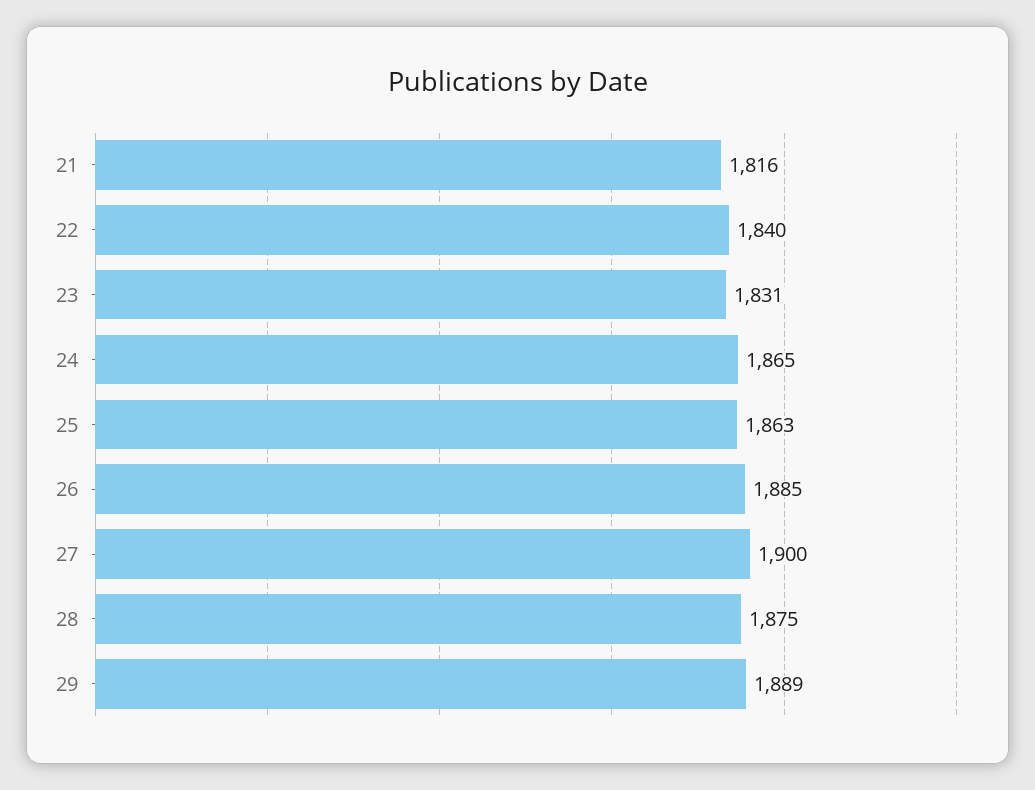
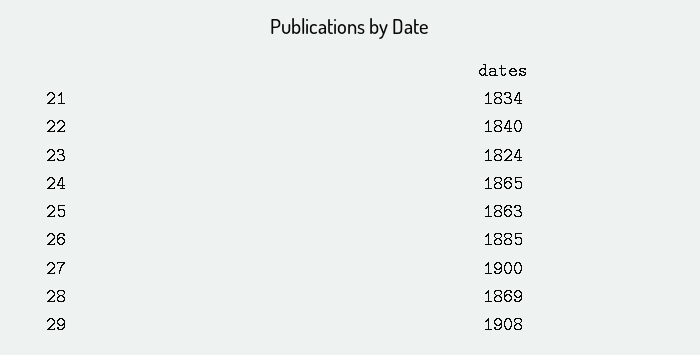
21: 1816 -> 1834
23: 1831 -> 1824
28: 1875 -> 1869
29: 1889 -> 1908

